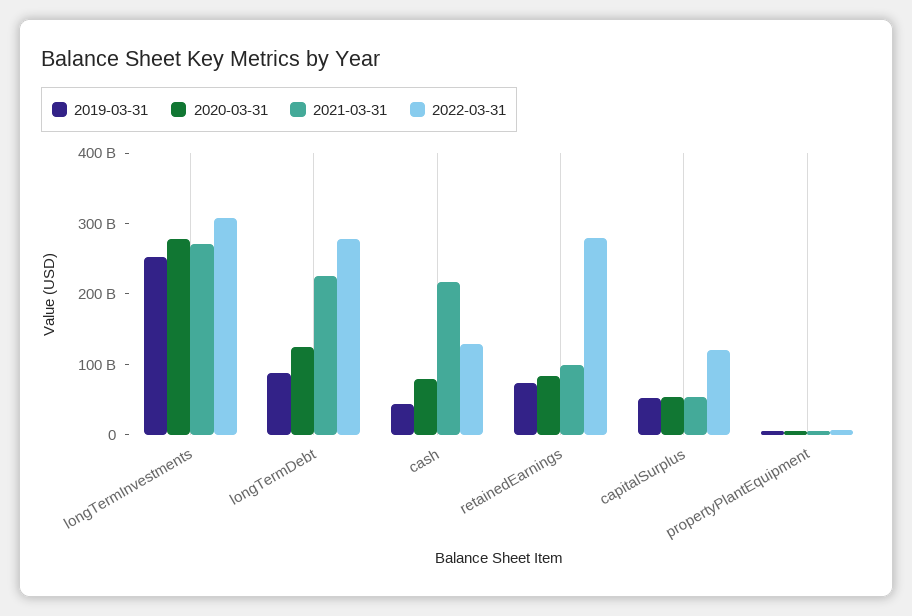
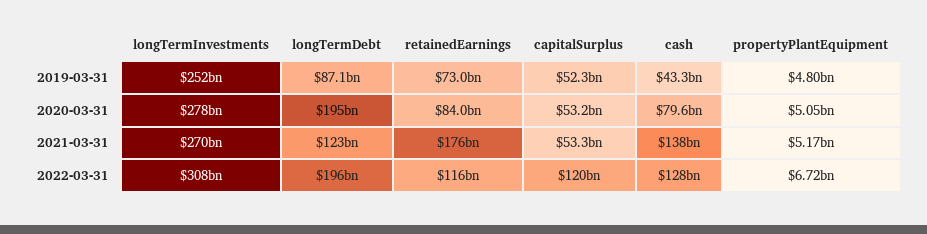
2020-03-31, longTermDebt: 120000000000 -> 195000000000
2021-03-31, longTermDebt: 220000000000 -> 123000000000
2022-03-31, longTermDebt: 280000000000 -> 196000000000
2021-03-31, cash: 220000000000 -> 138000000000
2021-03-31, retainedEarnings: 100000000000 -> 176000000000
2022-03-31, retainedEarnings: 280000000000 -> 116000000000

